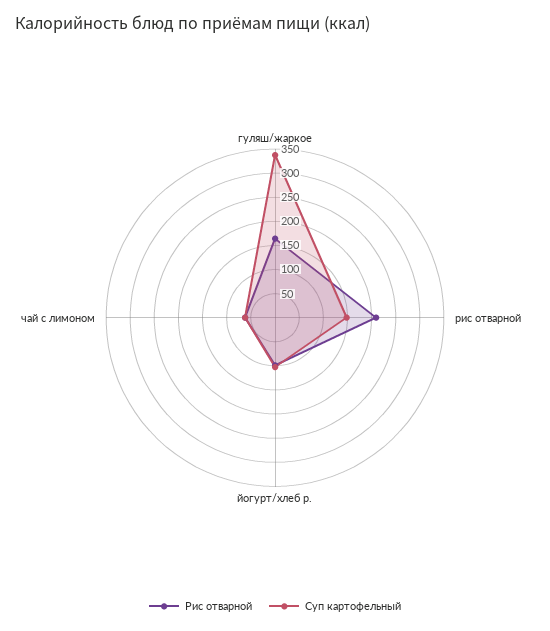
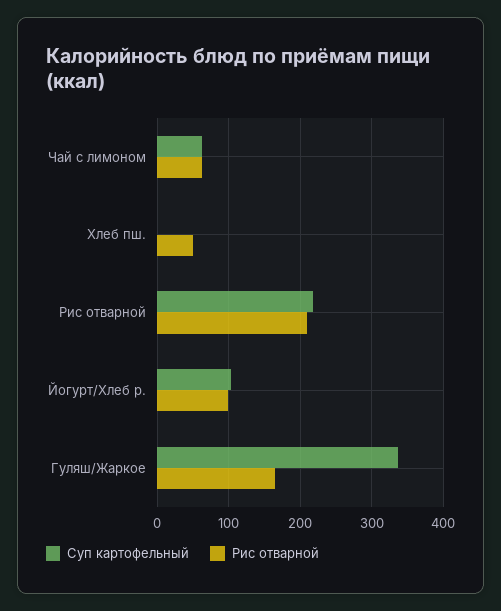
Суп картофельный, рис отварной: 150 -> 220
Суп картофельный, Хлеб пш.: none -> 0
Рис отварной, Хлеб пш.: none -> 50

